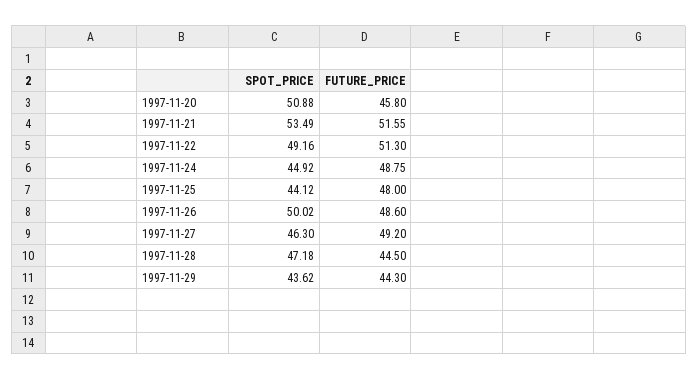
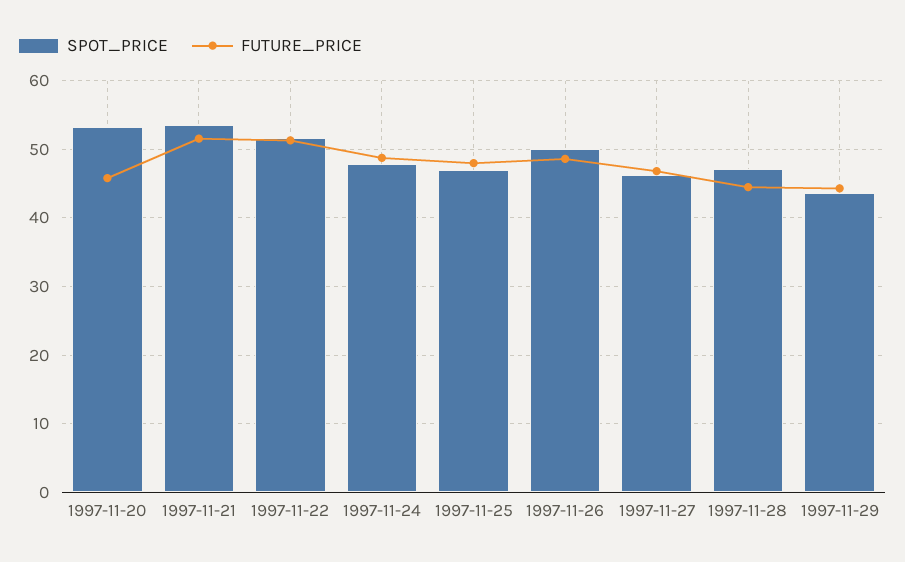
SPOT_PRICE, 1997-11-20: 50.88 -> 53
SPOT_PRICE, 1997-11-22: 49.16 -> 52
SPOT_PRICE, 1997-11-24: 44.92 -> 48
SPOT_PRICE, 1997-11-25: 44.12 -> 47
FUTURE_PRICE, 1997-11-27: 49.2 -> 47

